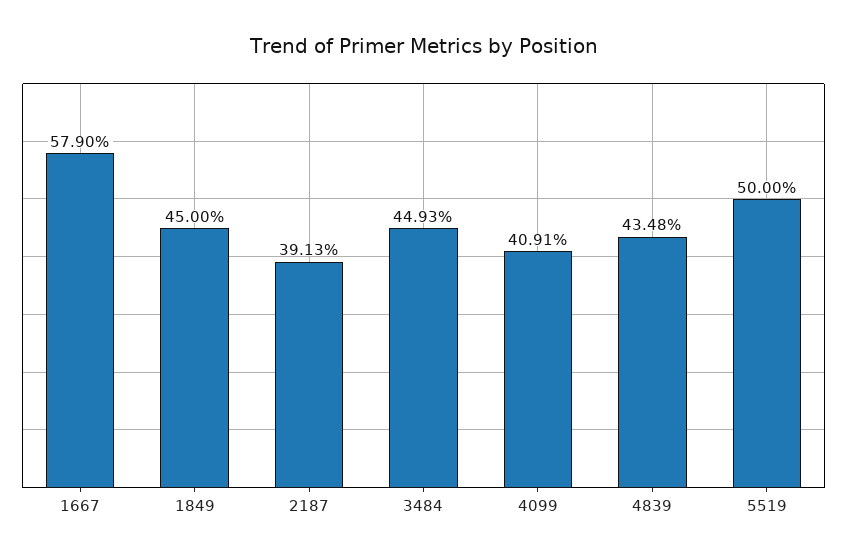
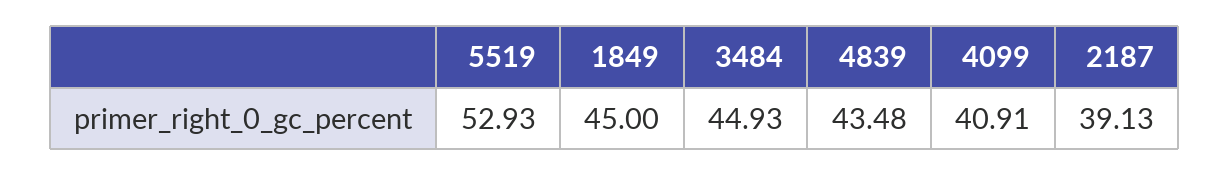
1667: 57.9 -> none
5519: 50 -> 52.93

